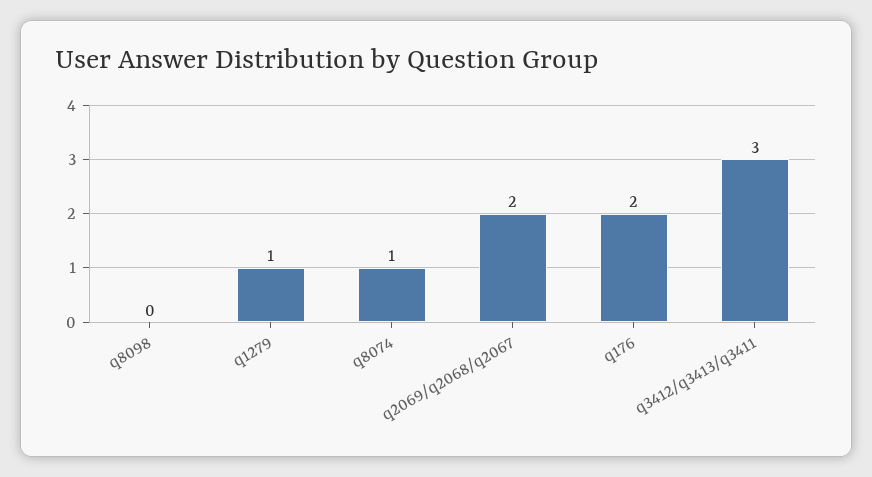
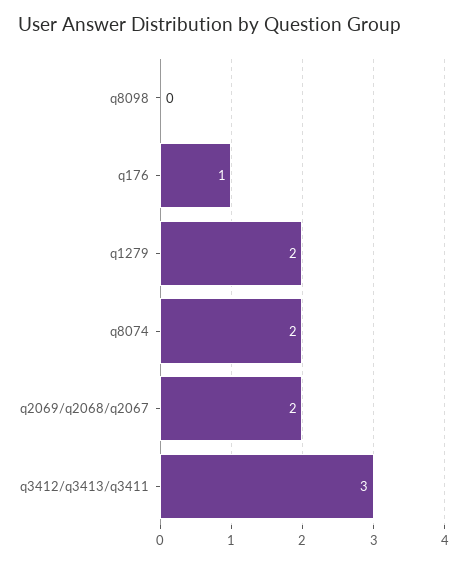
q1279: 1 -> 2
q8074: 1 -> 2
q176: 2 -> 1

